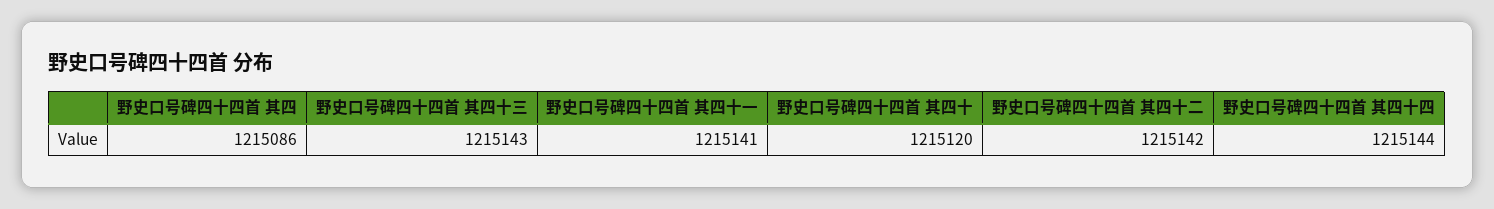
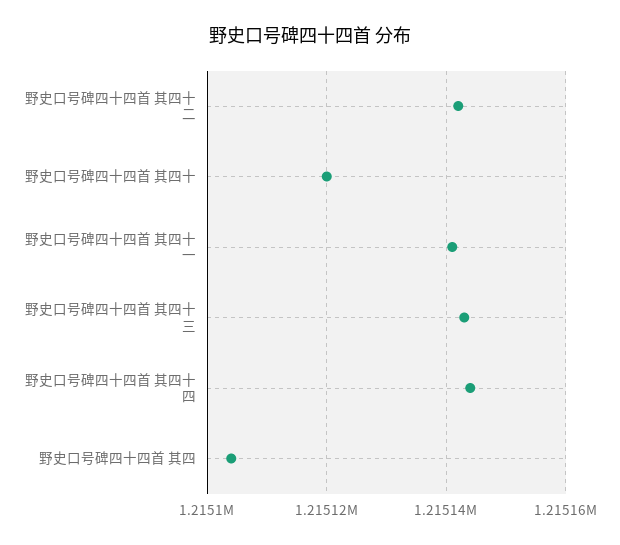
野史口号碑四十四首 其四: 1215086 -> 1215105

